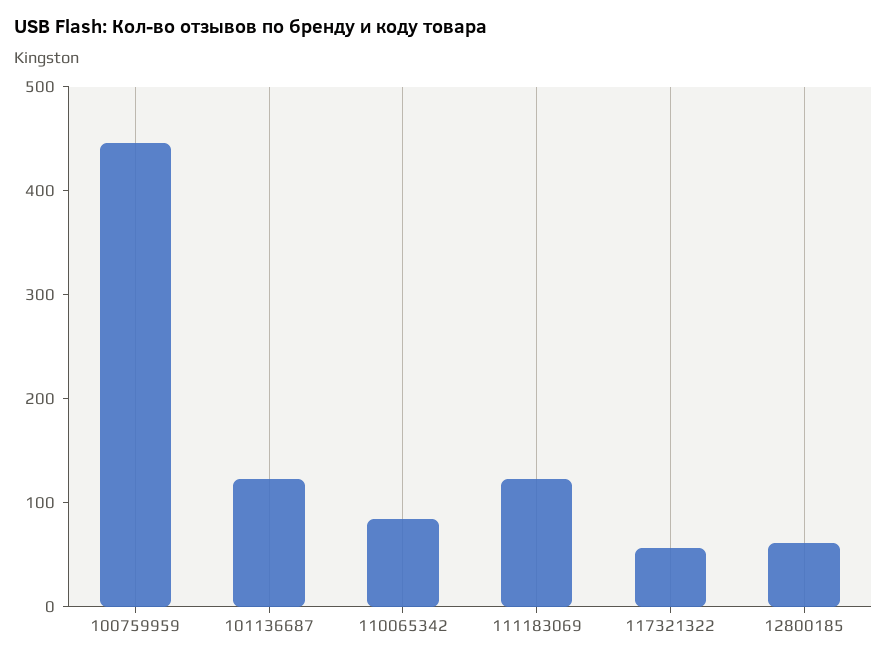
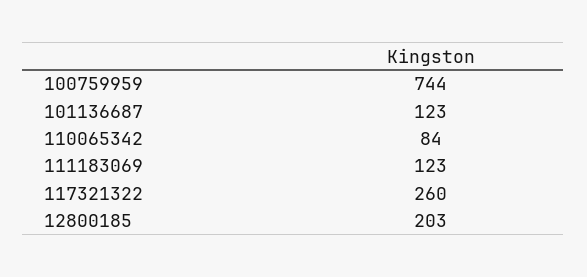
100759959: 440 -> 744
117321322: 60 -> 260
12800185: 60 -> 203

